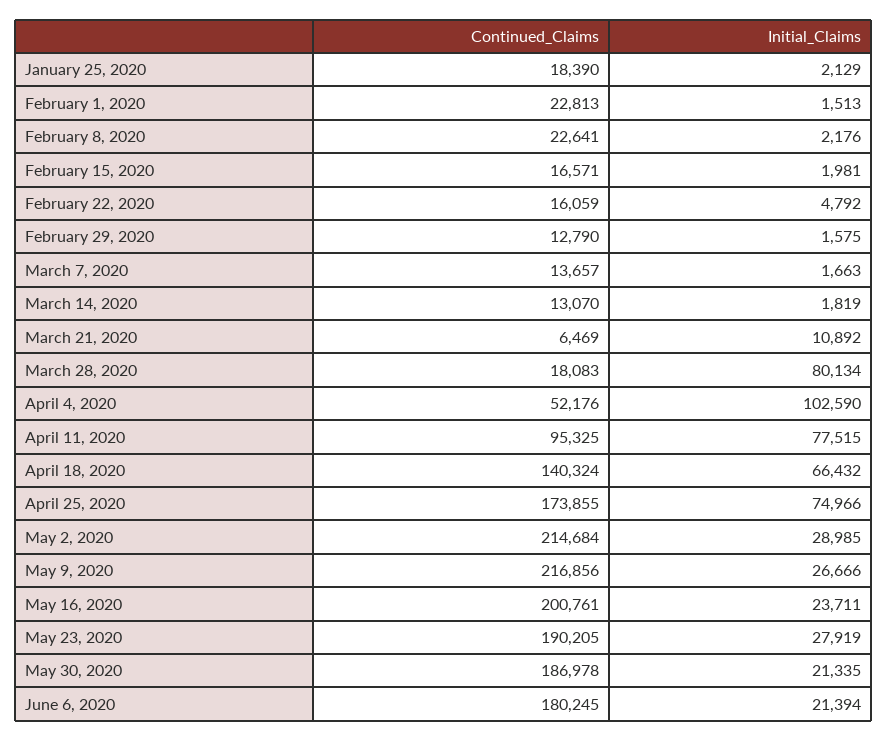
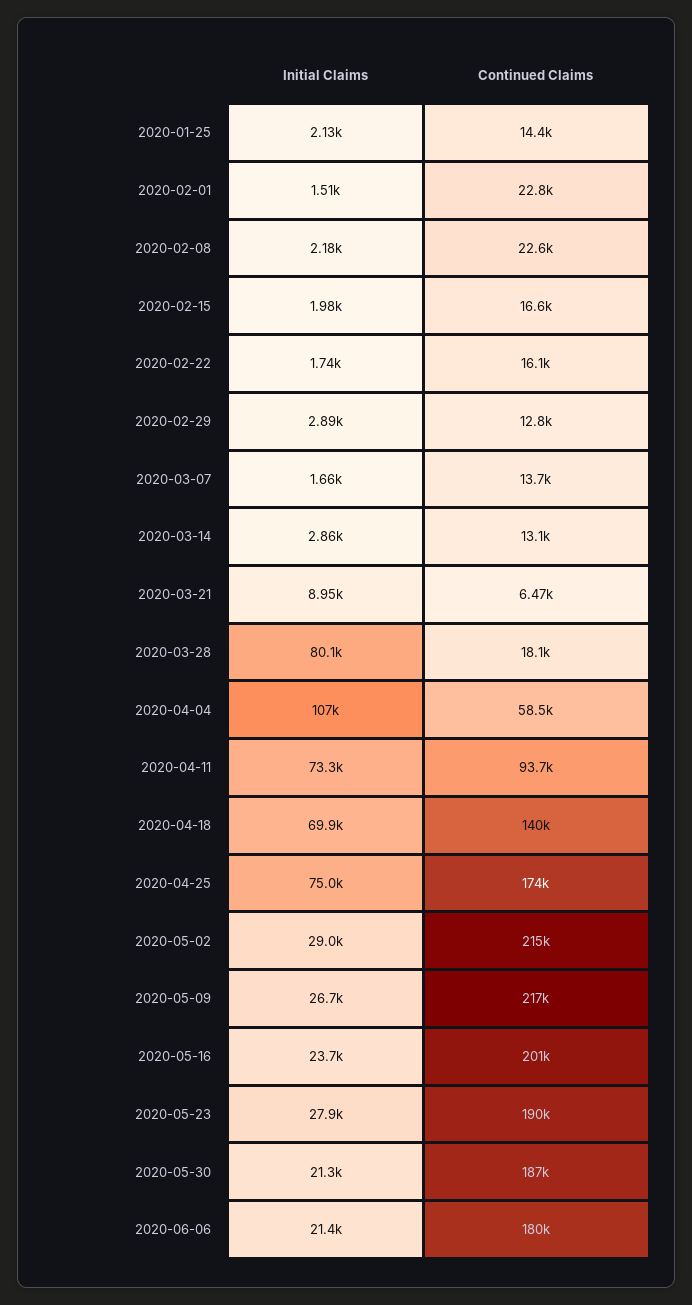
Continued_Claims, January 25, 2020: 18390 -> 14400
Initial_Claims, February 22, 2020: 4792 -> 1740
Initial_Claims, February 29, 2020: 1575 -> 2890
Initial_Claims, March 14, 2020: 1819 -> 2860
Initial_Claims, March 21, 2020: 10892 -> 8950
Continued_Claims, April 4, 2020: 52176 -> 58500
Initial_Claims, April 4, 2020: 102590 -> 107000
Continued_Claims, April 11, 2020: 95325 -> 93700
Initial_Claims, April 11, 2020: 77515 -> 73300
Initial_Claims, April 18, 2020: 66432 -> 69900

